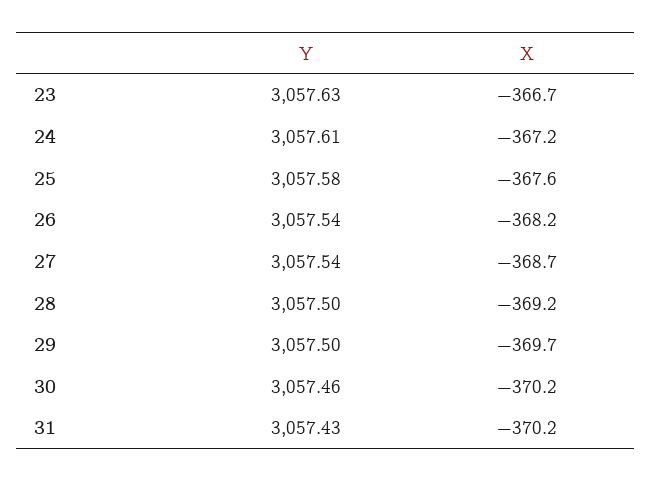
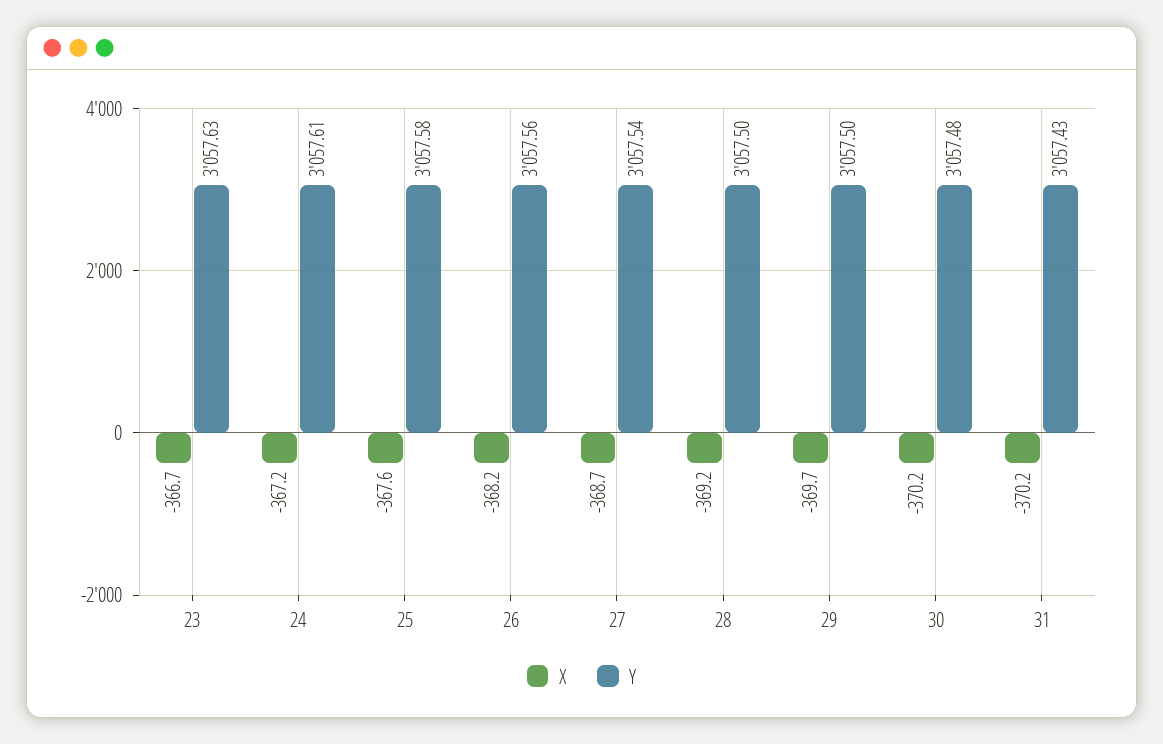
Y, 26: 3057.54 -> 3057.56
Y, 30: 3057.46 -> 3057.48

